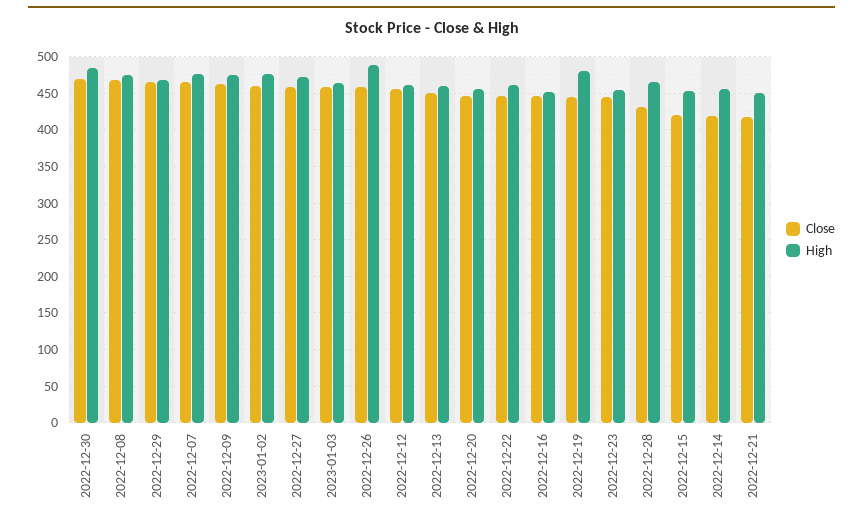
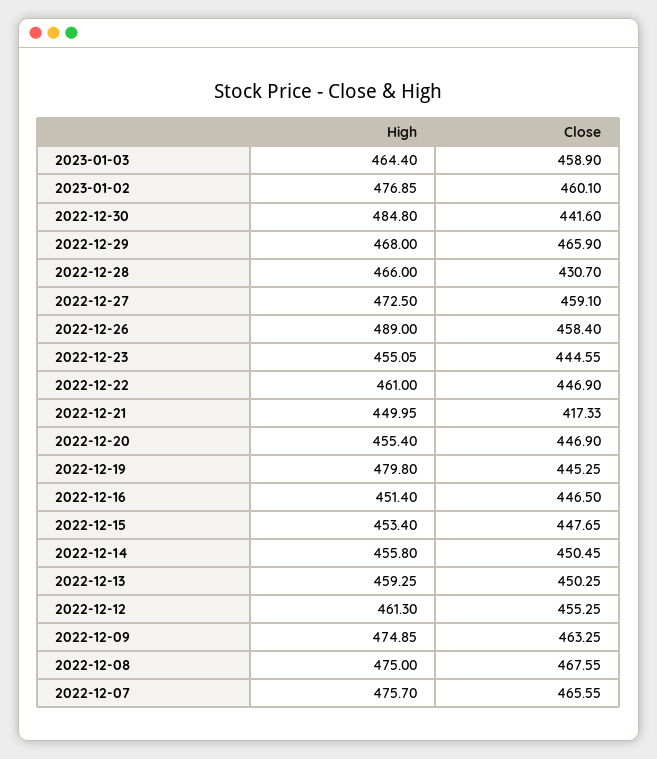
Close, 2022-12-30: 470 -> 441.6
Close, 2022-12-15: 420 -> 447.65
Close, 2022-12-14: 420 -> 450.45

